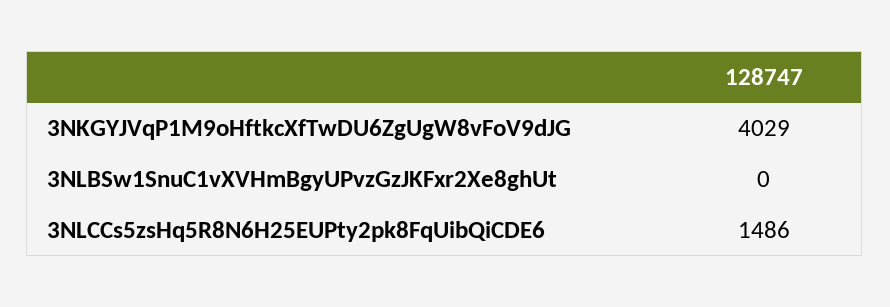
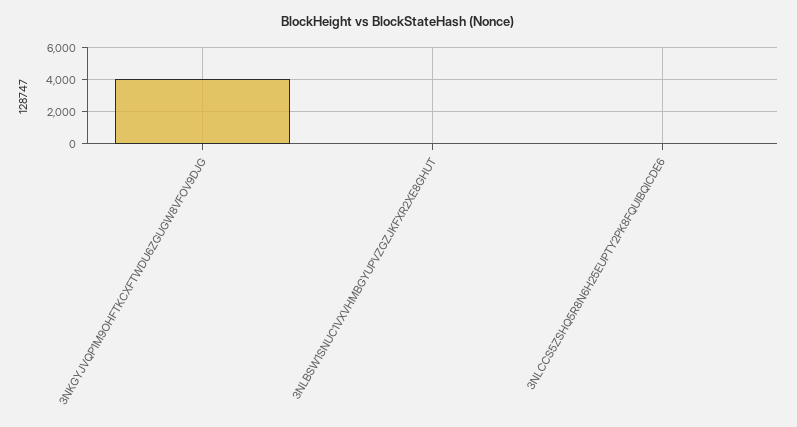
3NLCCs5zsHq5R8N6H25EUPty2pk8FqUibQiCDE6: 1486 -> 0

